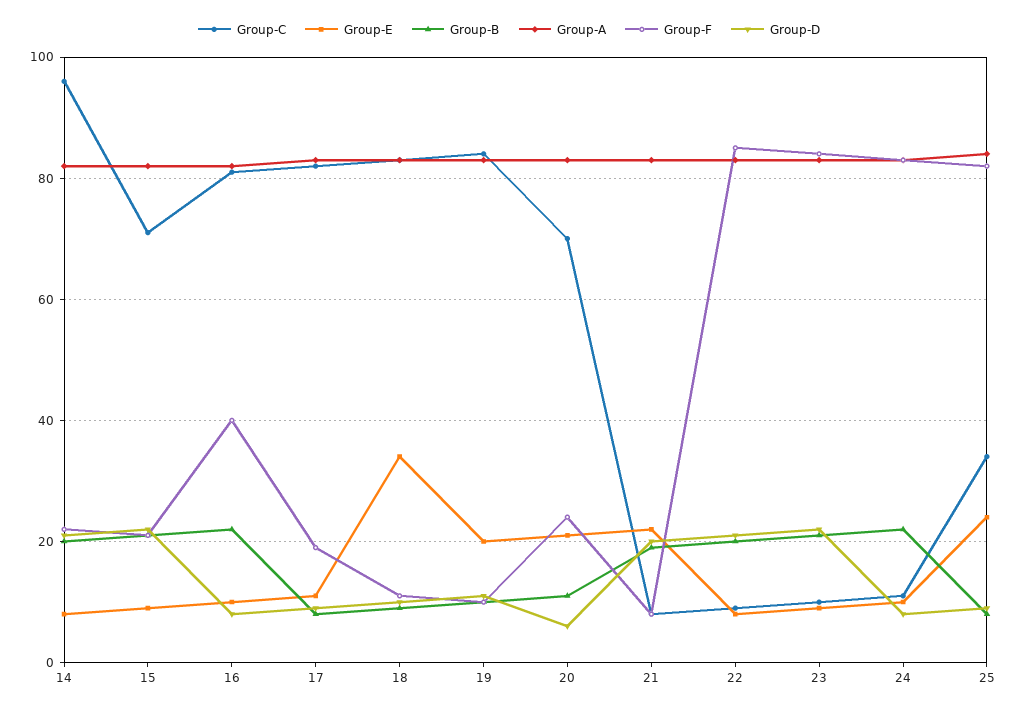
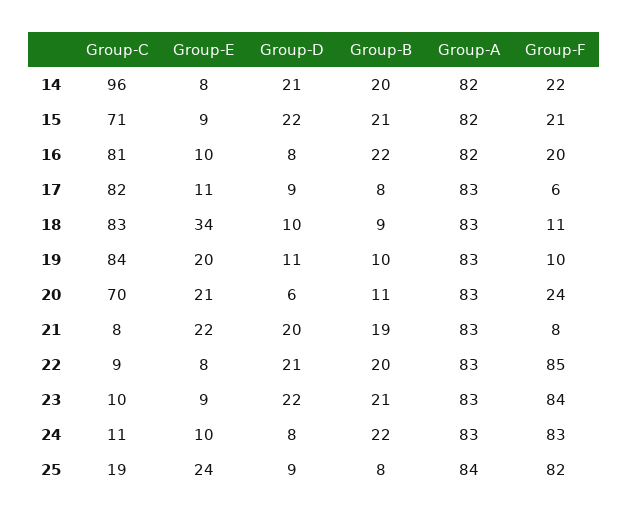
Group-F, 16: 40 -> 20
Group-F, 17: 20 -> 6
Group-C, 25: 35 -> 19

